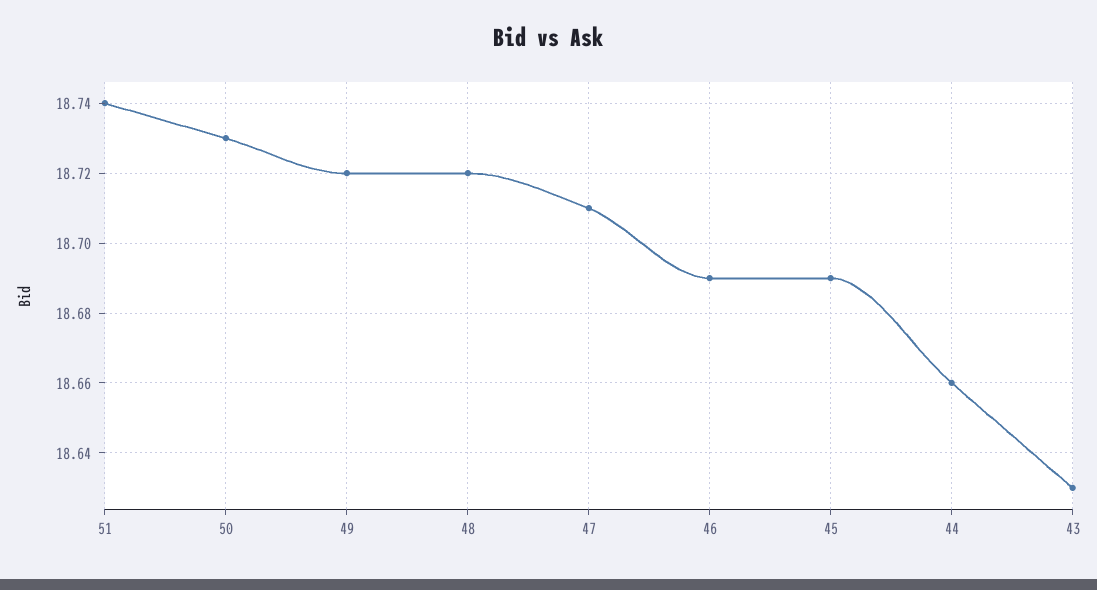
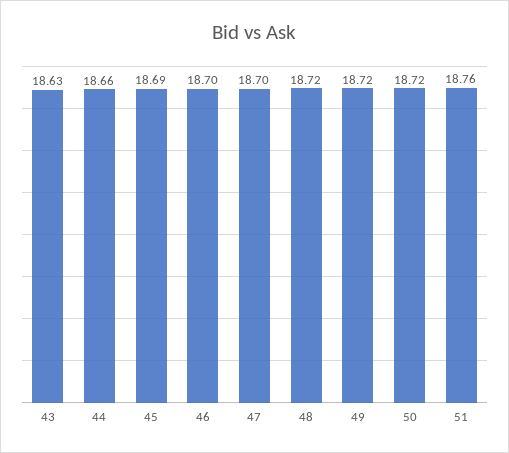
51: 18.74 -> 18.76
50: 18.73 -> 18.72
47: 18.71 -> 18.7
46: 18.69 -> 18.7

